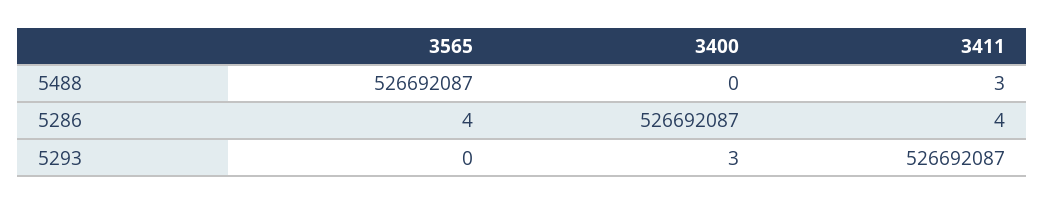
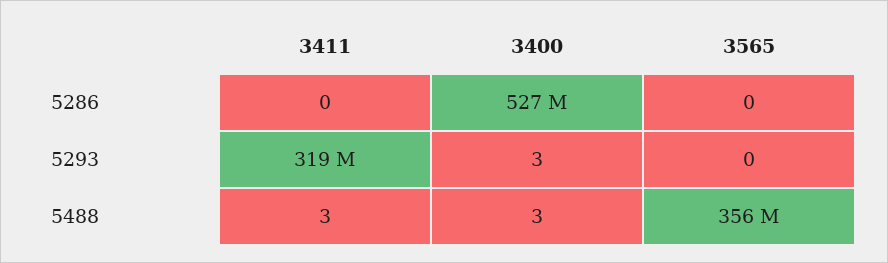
3565, 5488: 526692087 -> 356000000
3400, 5488: 0 -> 3
3565, 5286: 4 -> 0
3411, 5286: 4 -> 0
3411, 5293: 526692087 -> 319000000

